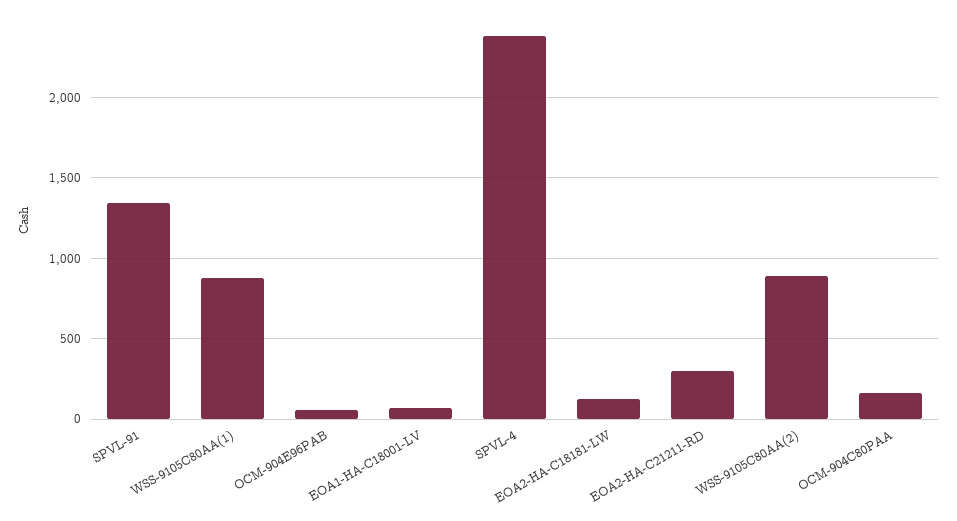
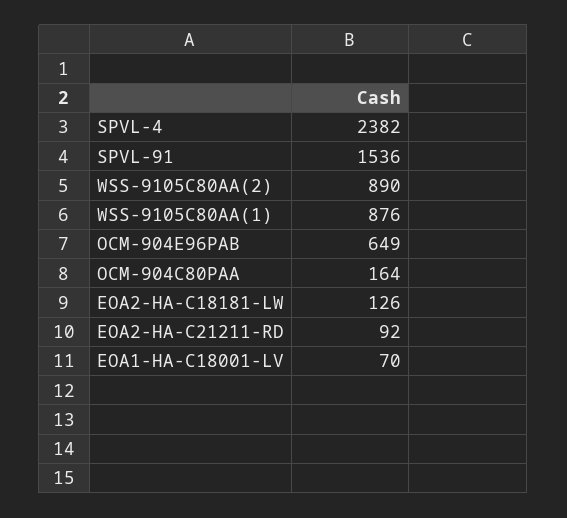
SPVL-91: 1350 -> 1536
OCM-904E96PAB: 50 -> 649
EOA2-HA-C21211-RD: 300 -> 92

